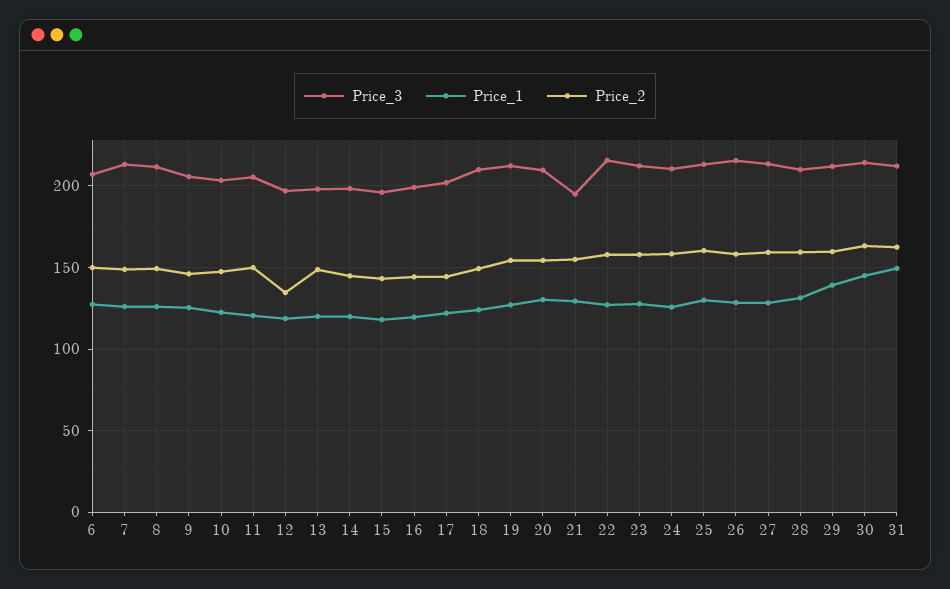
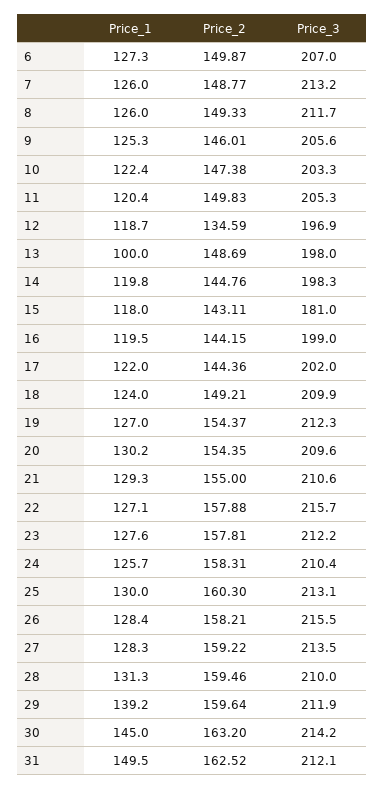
Price_1, 13: 120 -> 100
Price_3, 15: 195 -> 181
Price_3, 21: 195 -> 210.6

